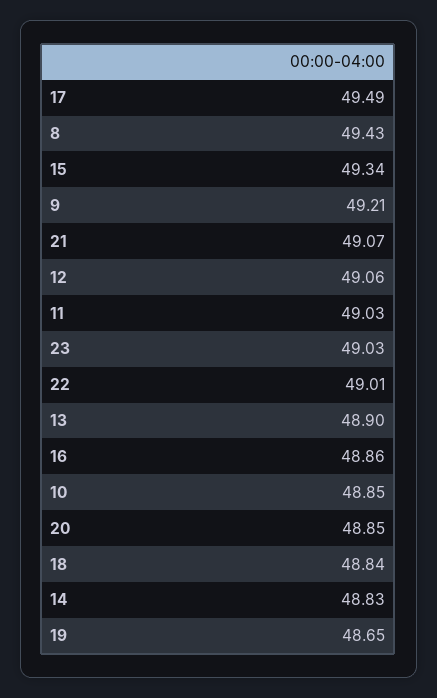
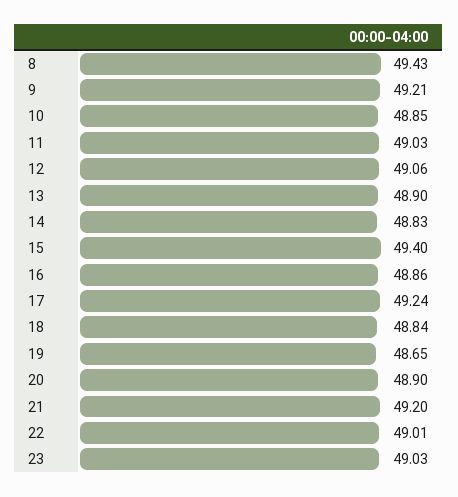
17: 49.49 -> 49.24
15: 49.34 -> 49.4
21: 49.07 -> 49.2
20: 48.85 -> 48.9

